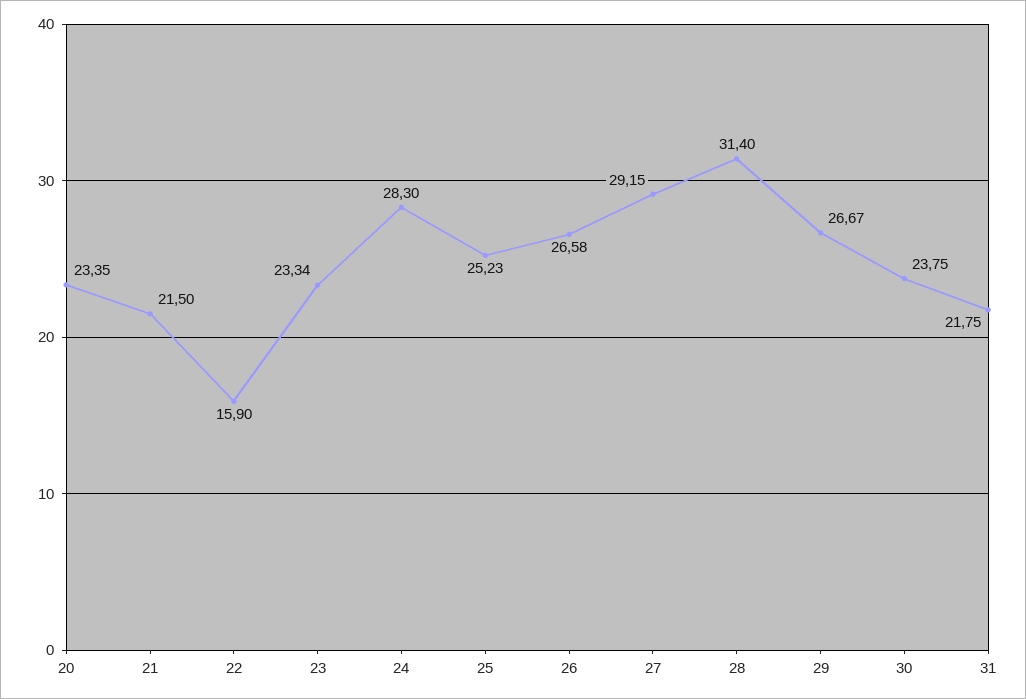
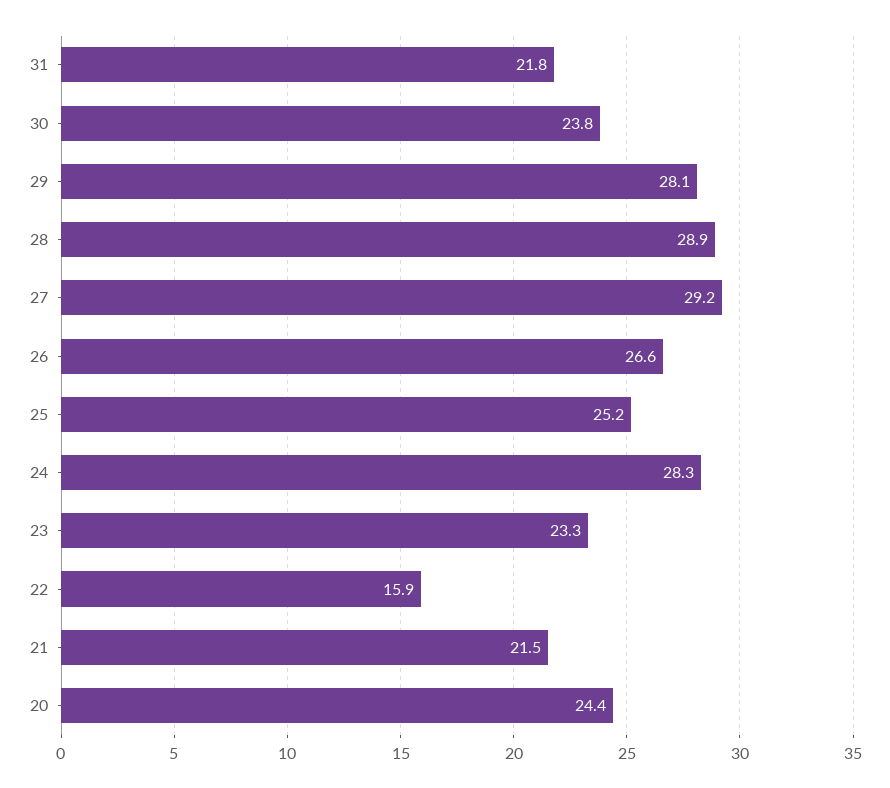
20: 23.35 -> 24.4
28: 31.4 -> 28.9
29: 26.67 -> 28.1

